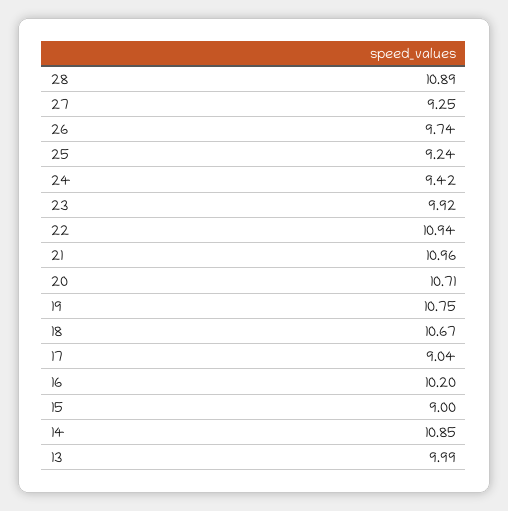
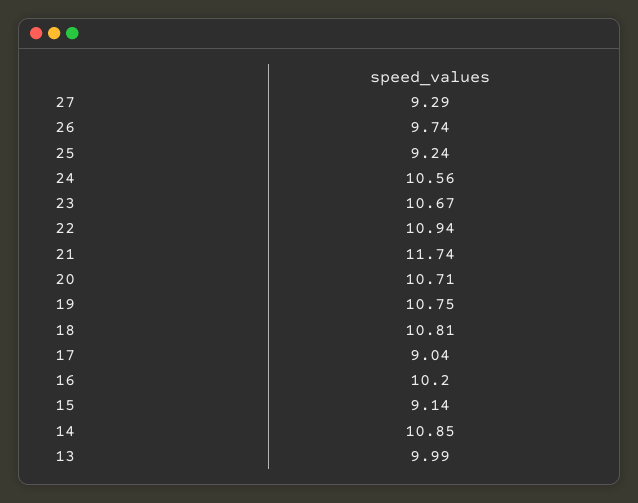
28: 10.89 -> none
27: 9.25 -> 9.29
24: 9.42 -> 10.56
23: 9.92 -> 10.67
21: 10.96 -> 11.74
18: 10.67 -> 10.81
15: 9 -> 9.14

